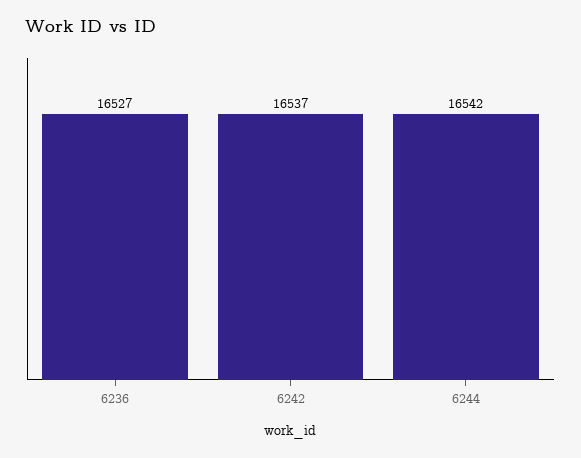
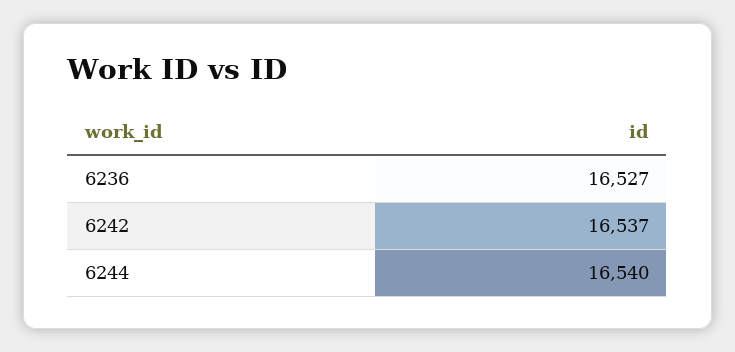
6244: 16542 -> 16540

